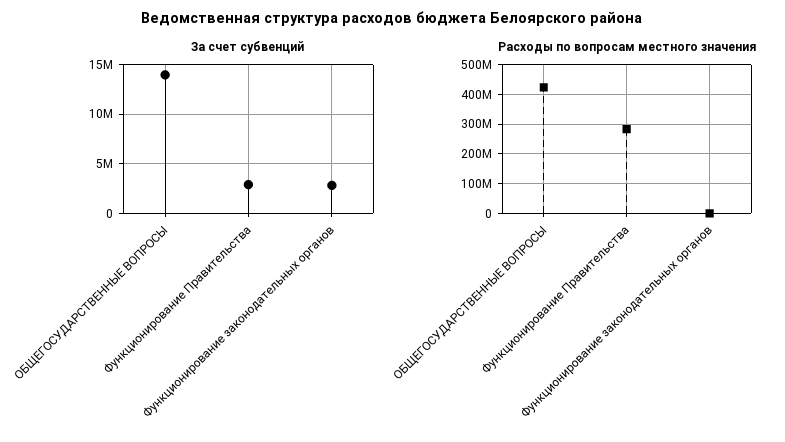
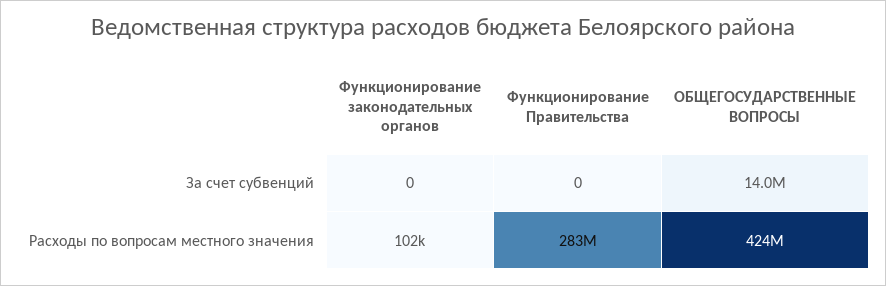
За счет субвенций, Функционирование Правительства: 3000000 -> 0
За счет субвенций, Функционирование законодательных органов: 3000000 -> 0

